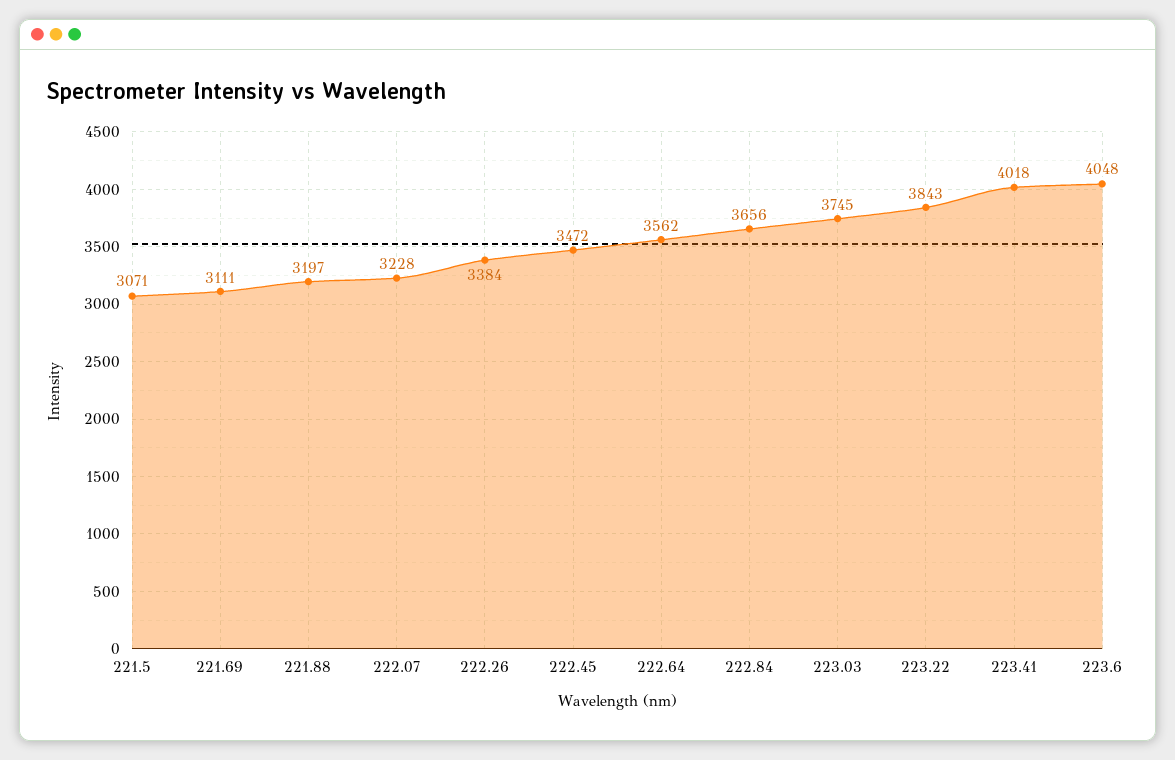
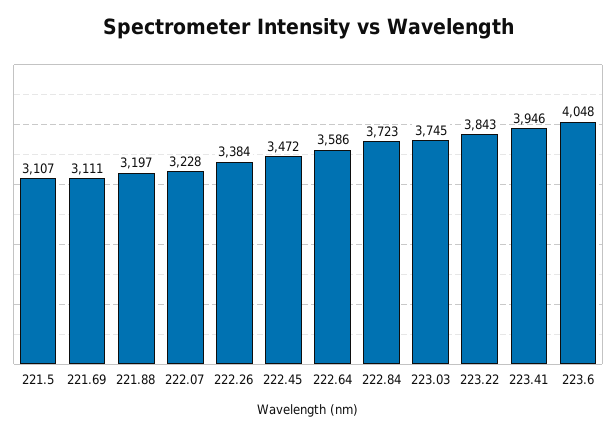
221.5: 3071 -> 3107
222.64: 3562 -> 3586
222.84: 3656 -> 3723
223.41: 4018 -> 3946

